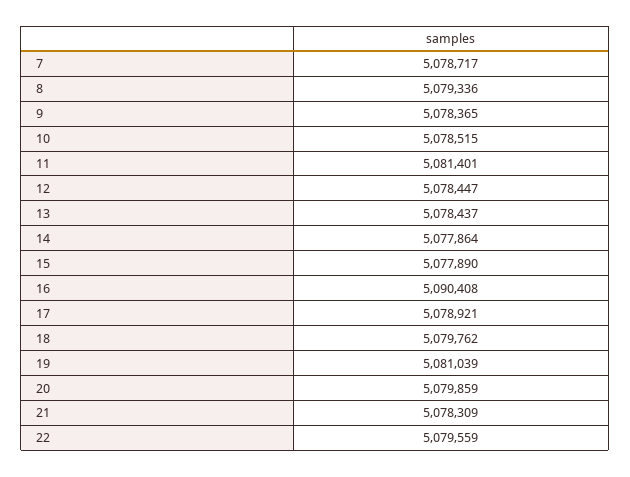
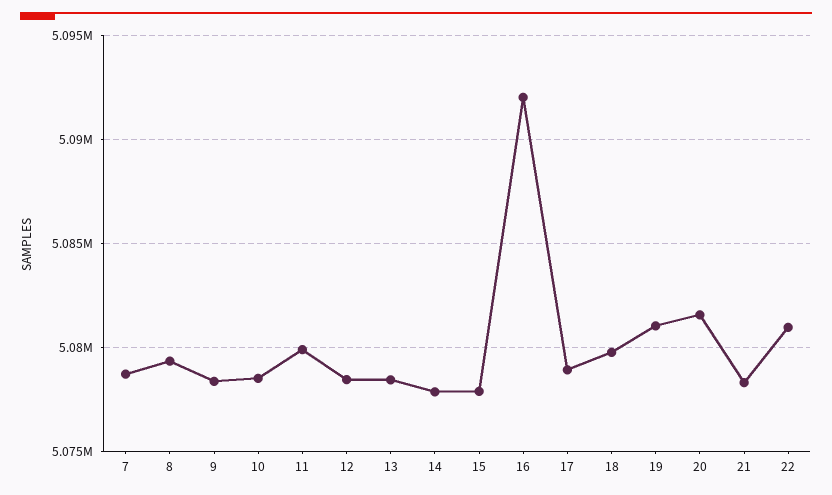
11: 5081401 -> 5080000
16: 5090408 -> 5092000
20: 5079859 -> 5081500
22: 5079559 -> 5081000

